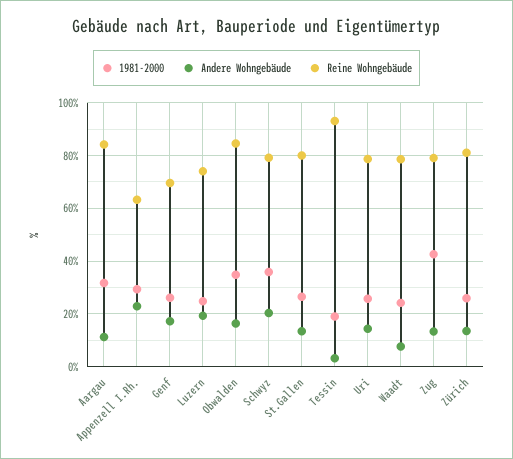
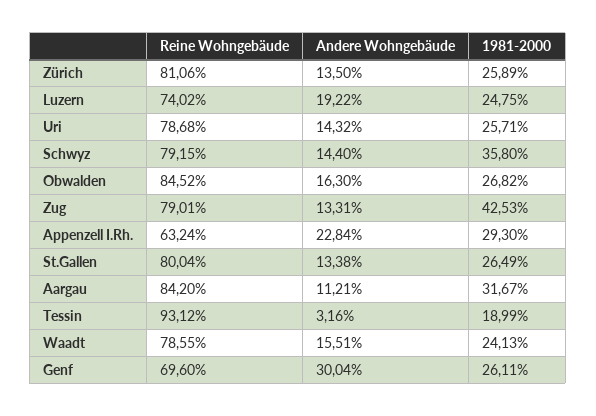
Andere Wohngebäude, Genf: 17.5 -> 30.04
1981-2000, Obwalden: 35 -> 26.82
Andere Wohngebäude, Schwyz: 20 -> 14.4
Andere Wohngebäude, Waadt: 7.5 -> 15.51

